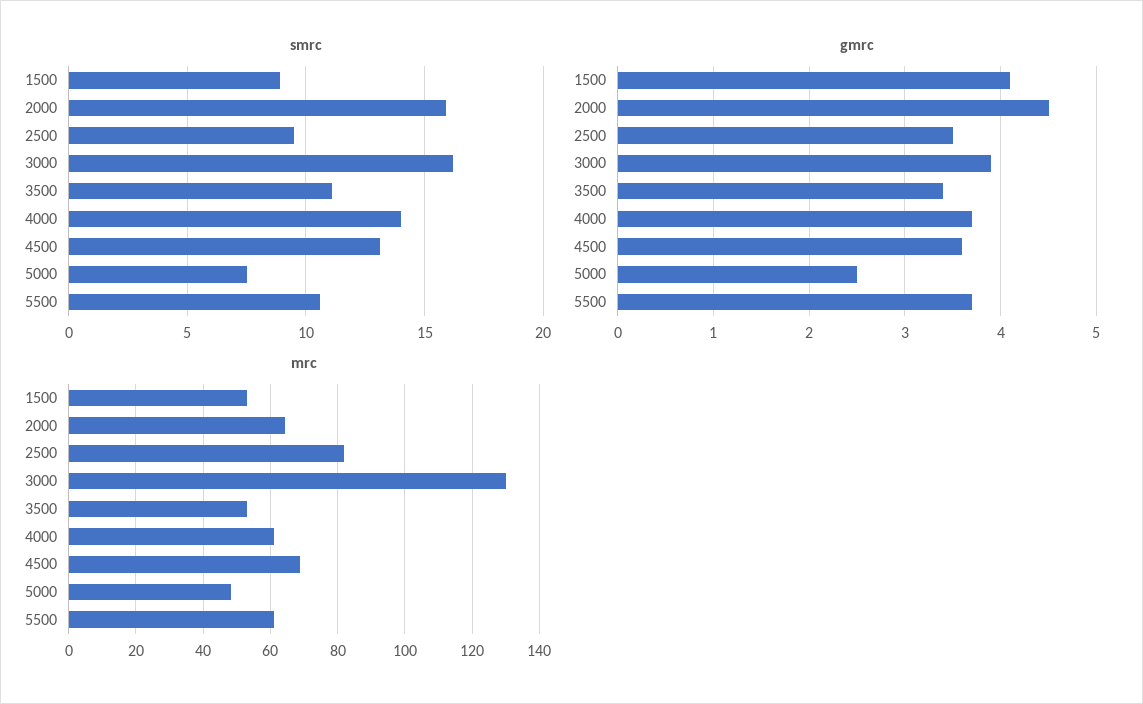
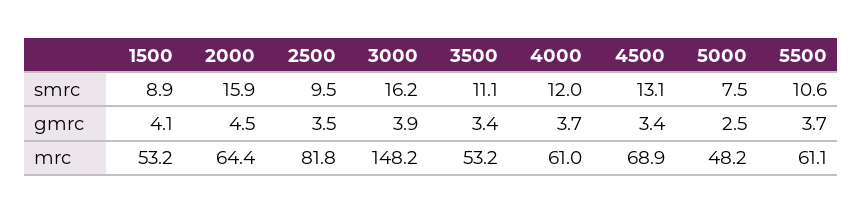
smrc, 4000: 14 -> 12
gmrc, 4500: 3.6 -> 3.4
mrc, 3000: 130 -> 148.2

